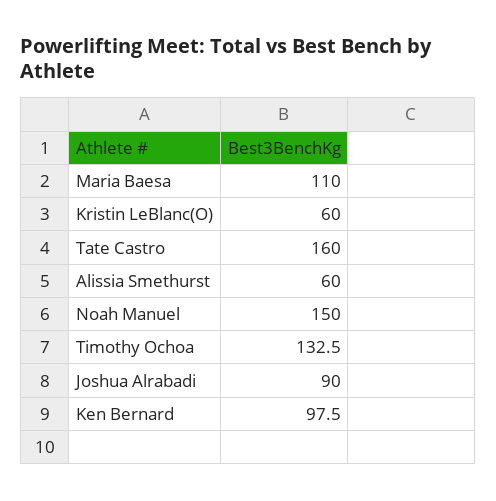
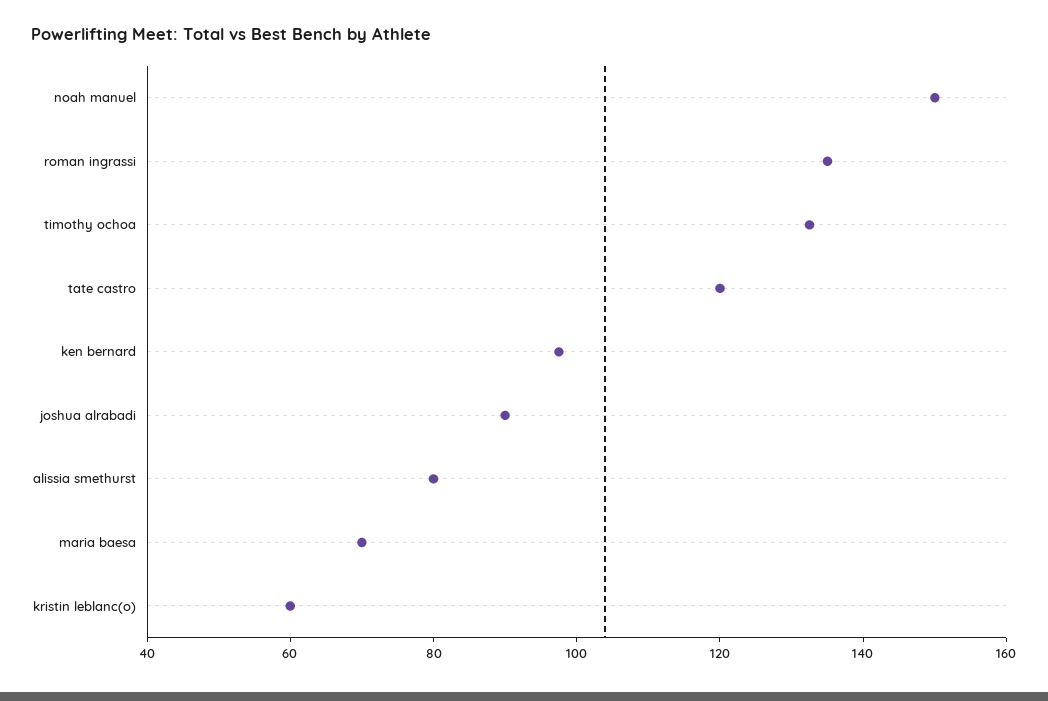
Maria Baesa: 110 -> 70
Tate Castro: 160 -> 120
Alissia Smethurst: 60 -> 80
roman ingrassi: none -> 135

